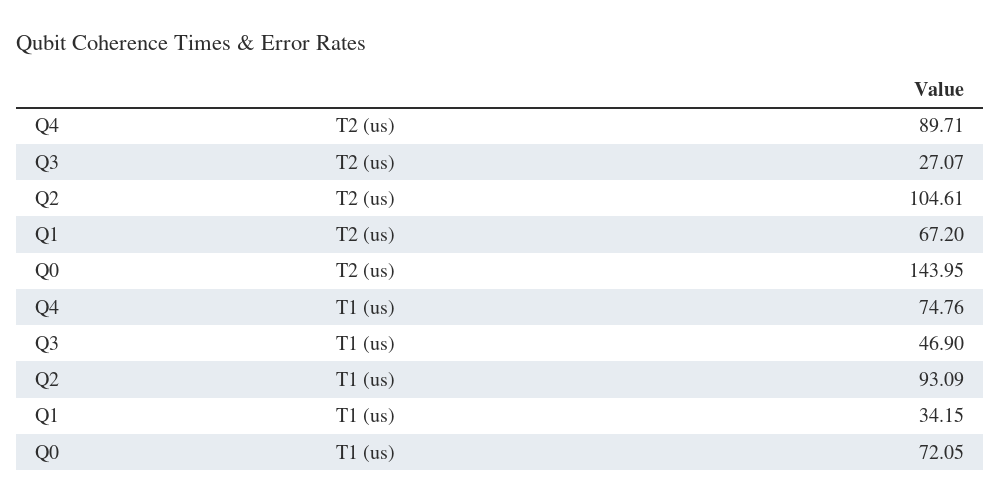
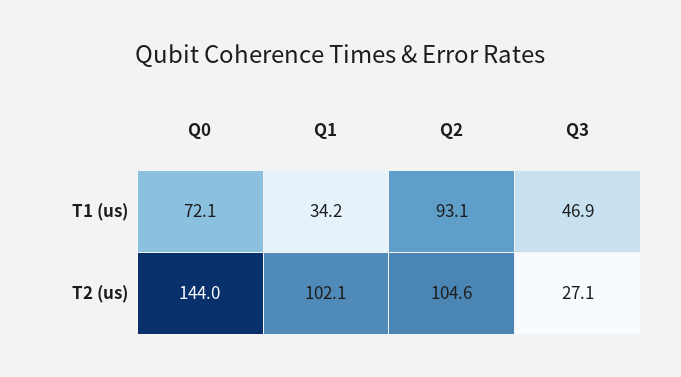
Q4, T2 (us): 89.71 -> none
Q1, T2 (us): 67.2 -> 102.1
Q4, T1 (us): 74.76 -> none

